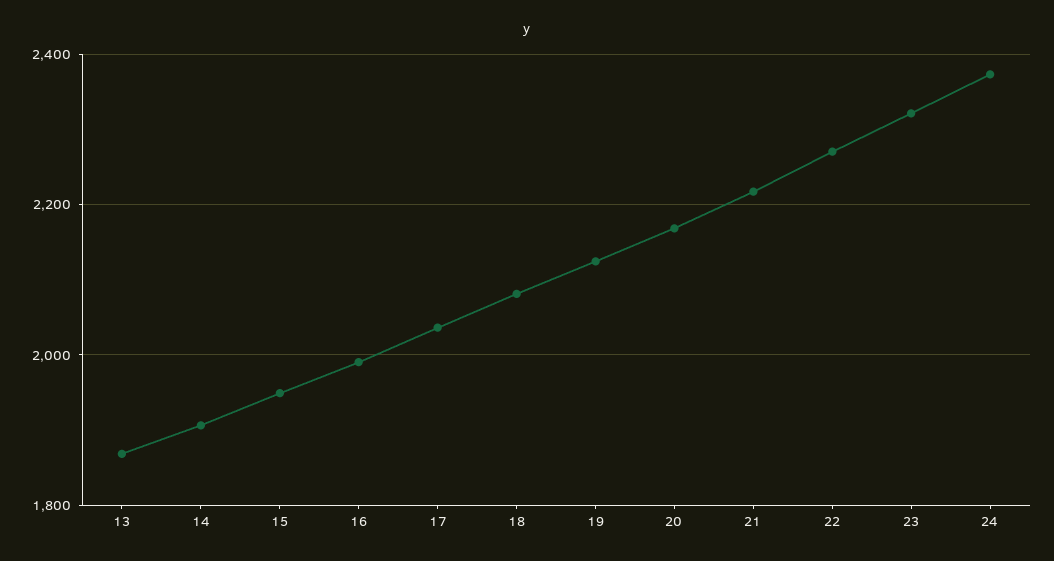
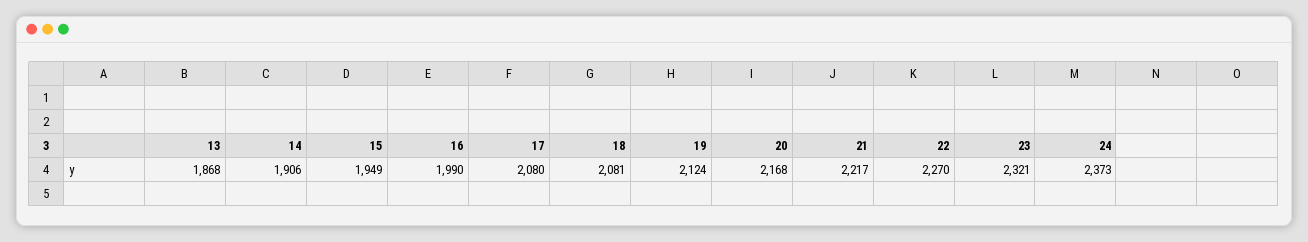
17: 2040 -> 2080

